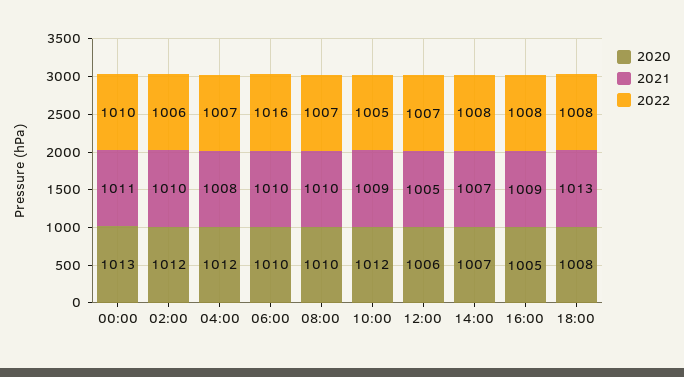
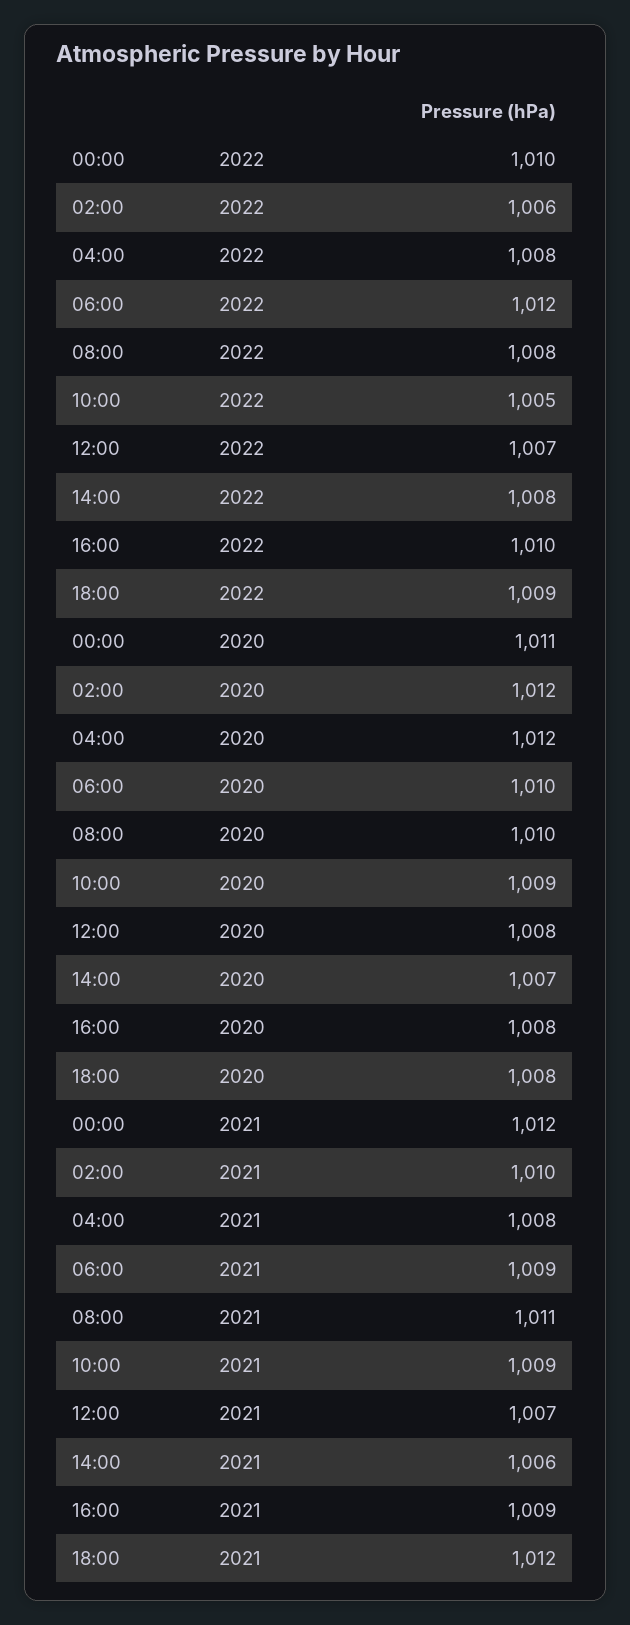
2020, 00:00: 1013 -> 1011
2021, 00:00: 1011 -> 1012
2022, 04:00: 1007 -> 1008
2021, 06:00: 1010 -> 1009
2022, 06:00: 1016 -> 1012
2021, 08:00: 1010 -> 1011
2022, 08:00: 1007 -> 1008
2020, 10:00: 1012 -> 1009
2020, 12:00: 1006 -> 1008
2021, 12:00: 1005 -> 1007
2021, 14:00: 1007 -> 1006
2020, 16:00: 1005 -> 1008
2022, 16:00: 1008 -> 1010
2021, 18:00: 1013 -> 1012
2022, 18:00: 1008 -> 1009

